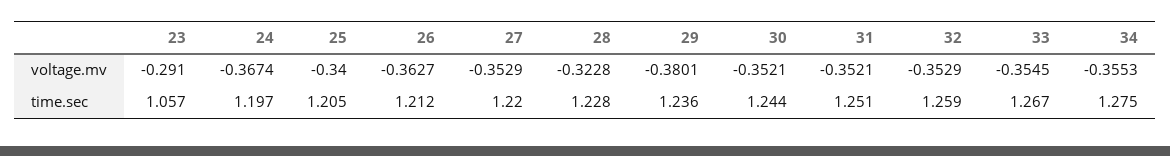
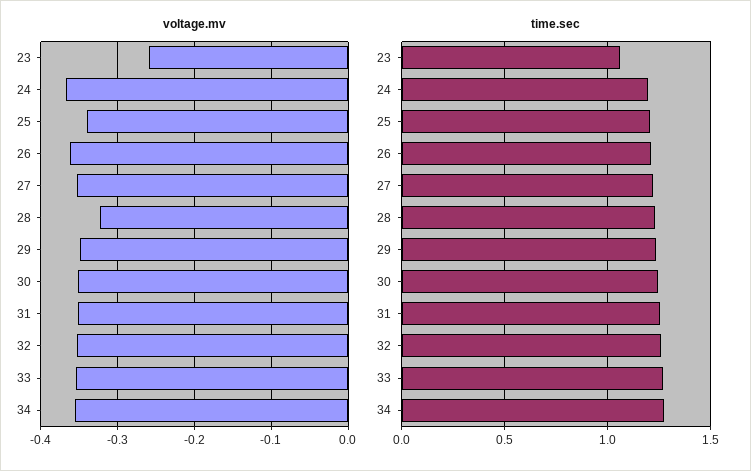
voltage.mv, 23: -0.291 -> -0.26
voltage.mv, 29: -0.3801 -> -0.35

